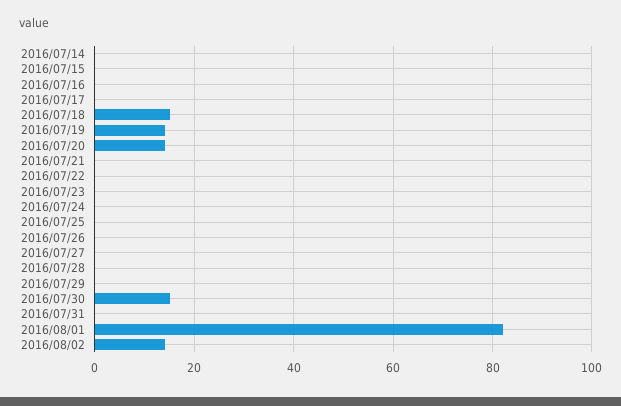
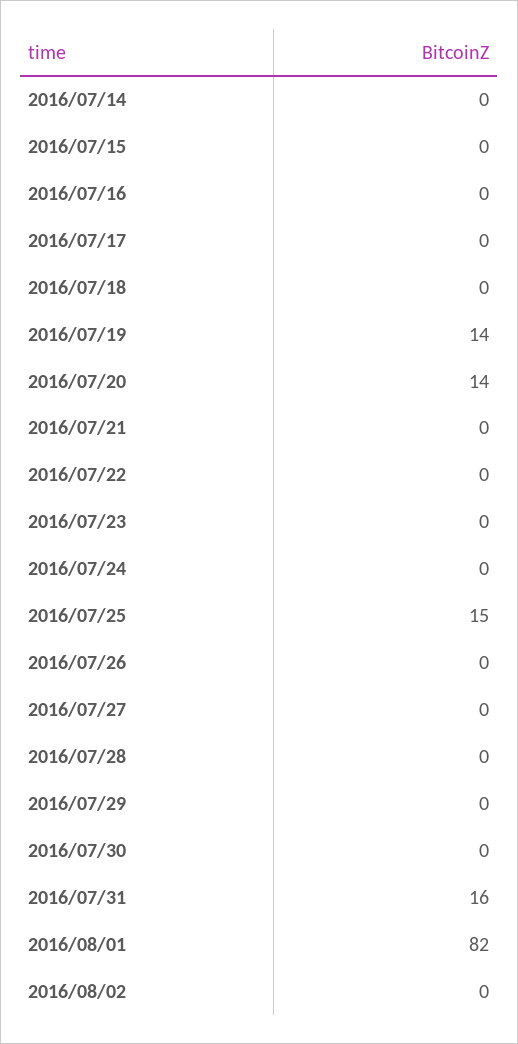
2016/07/18: 15 -> 0
2016/07/25: 0 -> 15
2016/07/30: 15 -> 0
2016/07/31: 0 -> 16
2016/08/02: 15 -> 0

